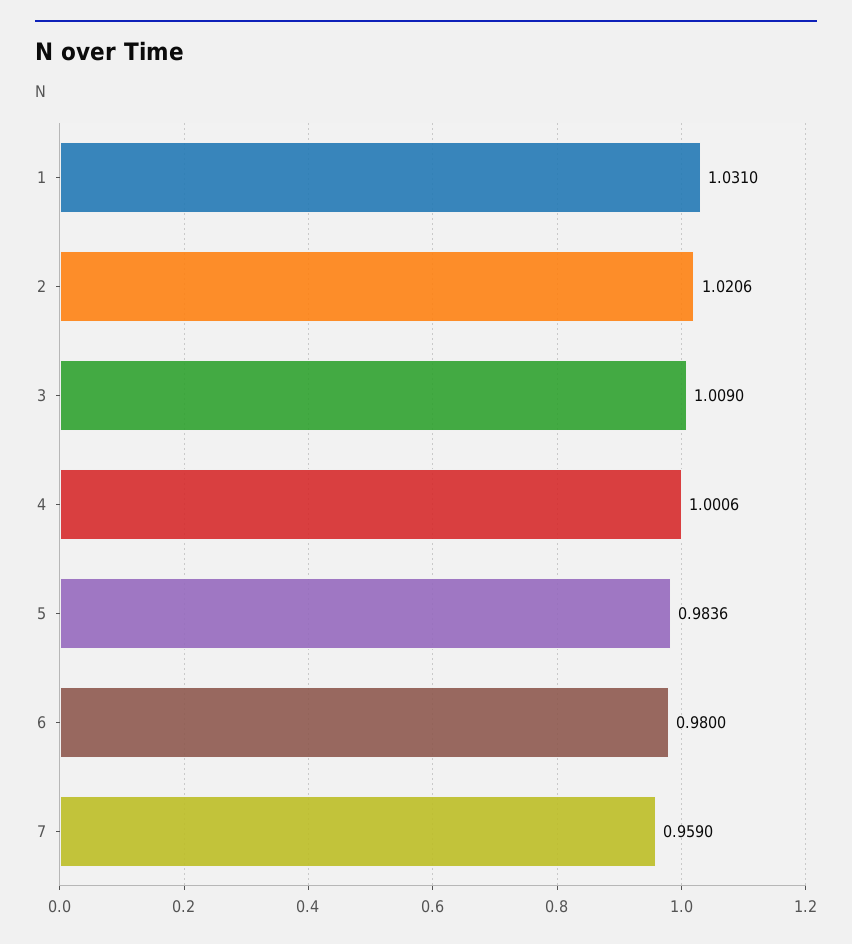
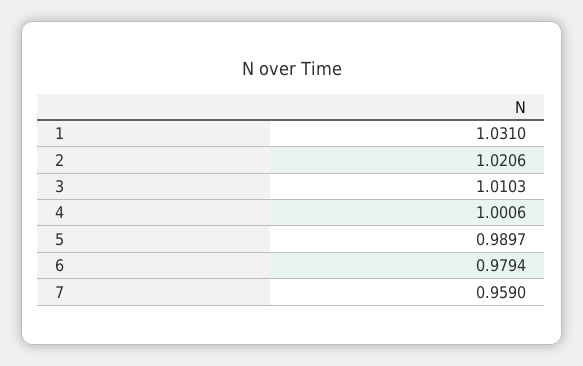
3: 1.009 -> 1.0103
5: 0.9836 -> 0.9897
6: 0.98 -> 0.9794

